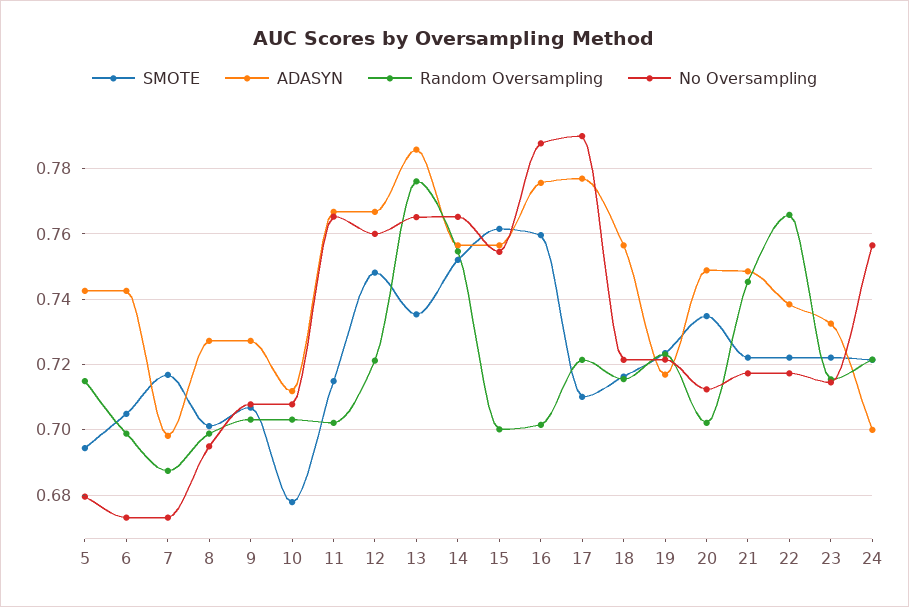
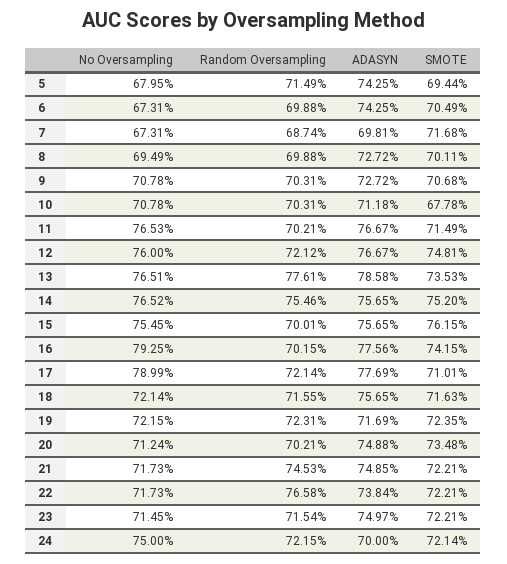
SMOTE, 16: 0.76 -> 0.7415
No Oversampling, 16: 0.788 -> 0.7925
ADASYN, 23: 0.732 -> 0.7497
No Oversampling, 24: 0.756 -> 0.75

